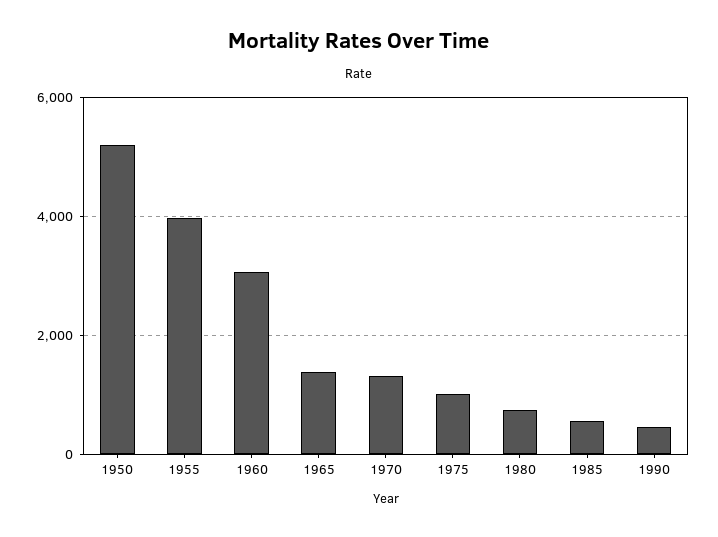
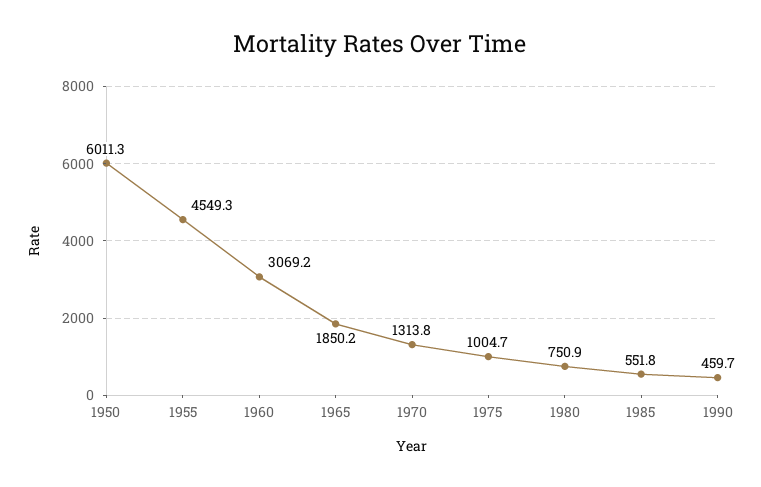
1950: 5200 -> 6011.3
1955: 4000 -> 4549.3
1965: 1400 -> 1850.2

